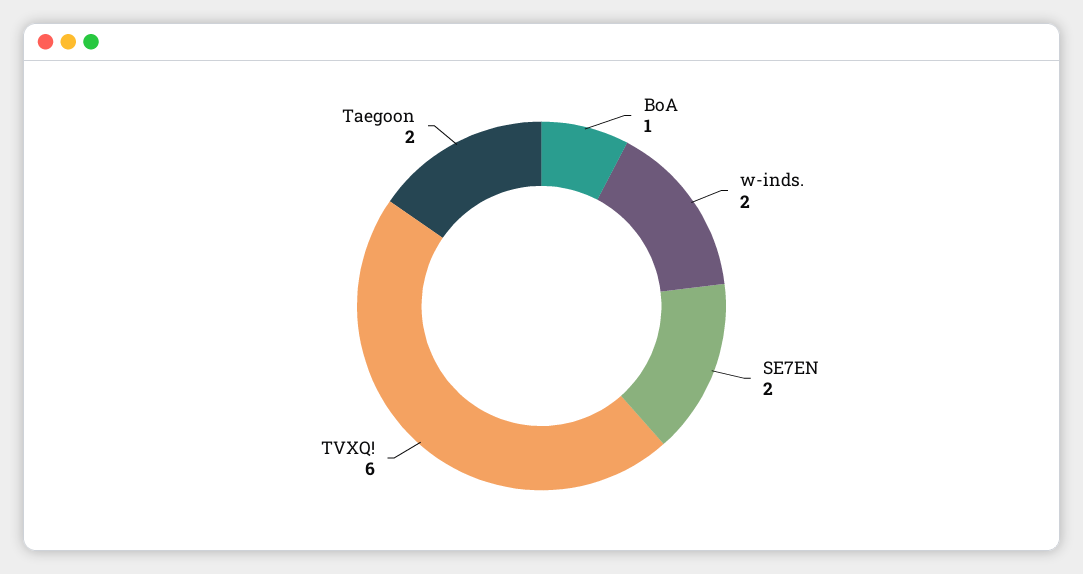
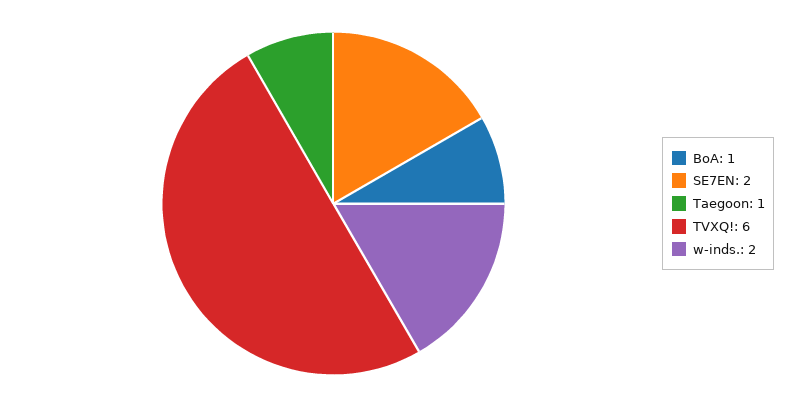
Taegoon: 2 -> 1

